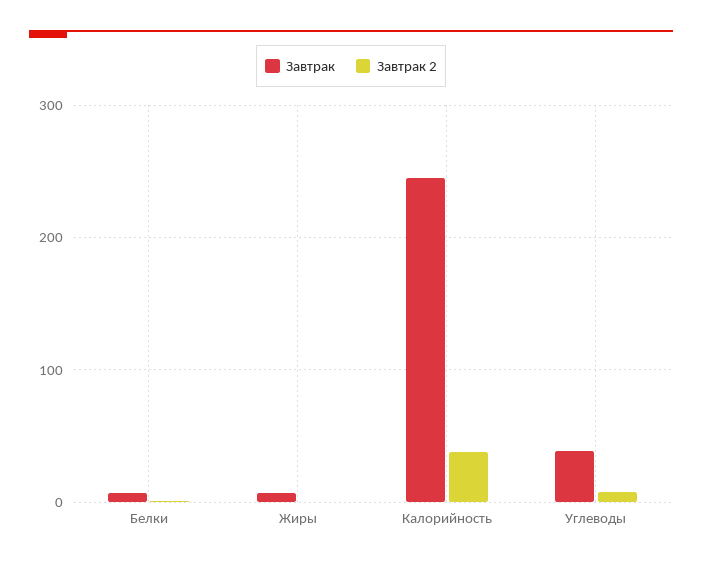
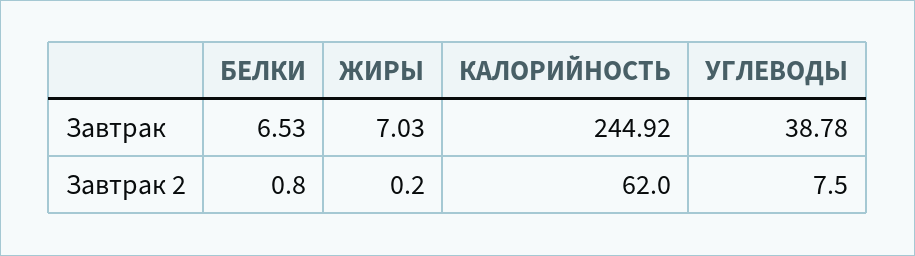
Завтрак 2, Калорийность: 40 -> 62

